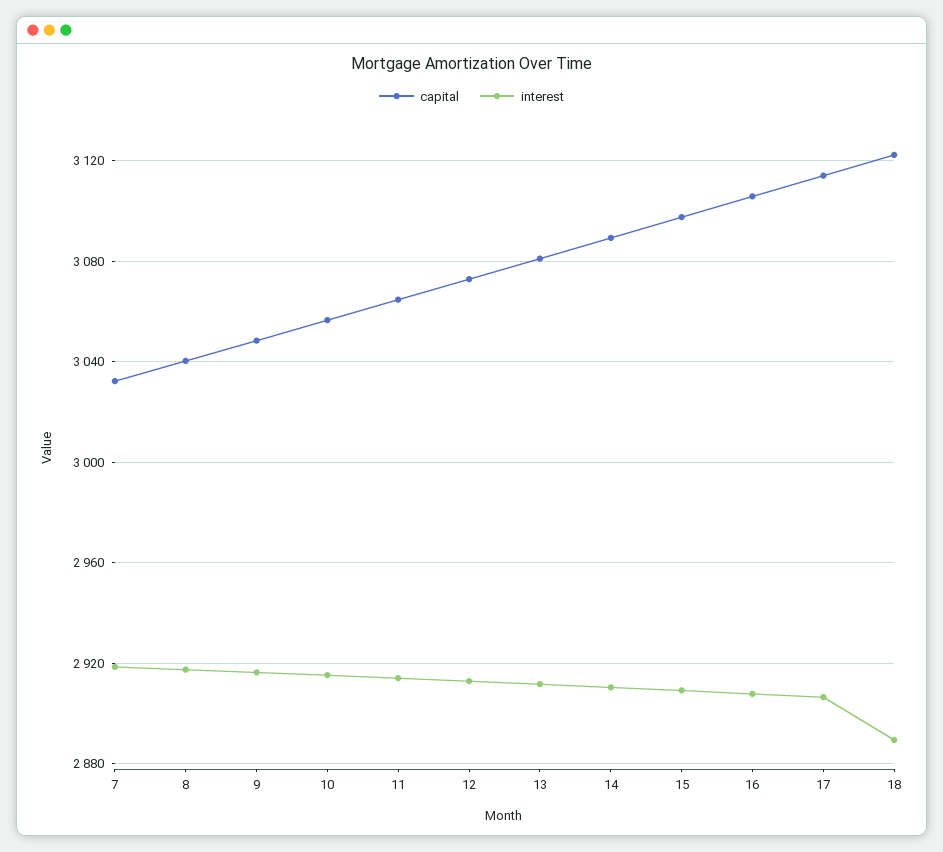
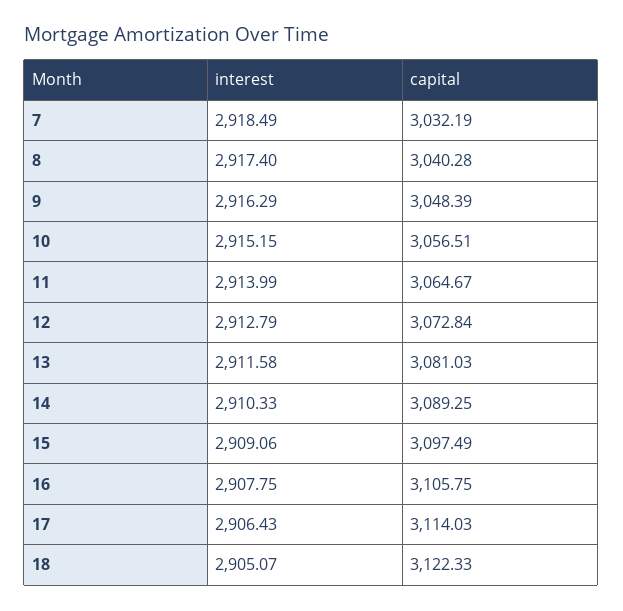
interest, 18: 2890 -> 2905.07

